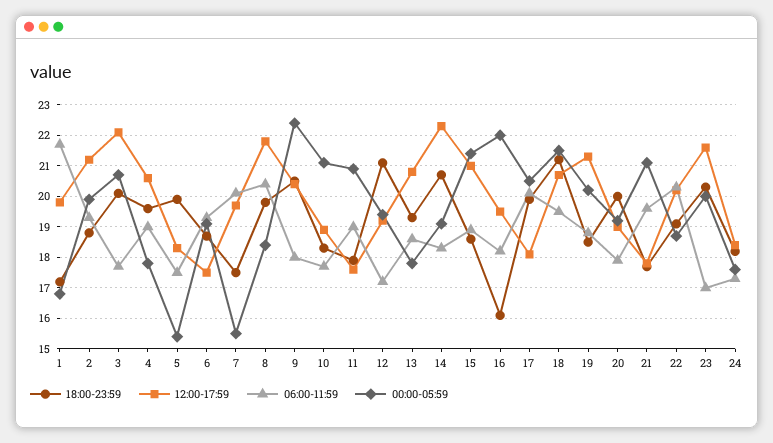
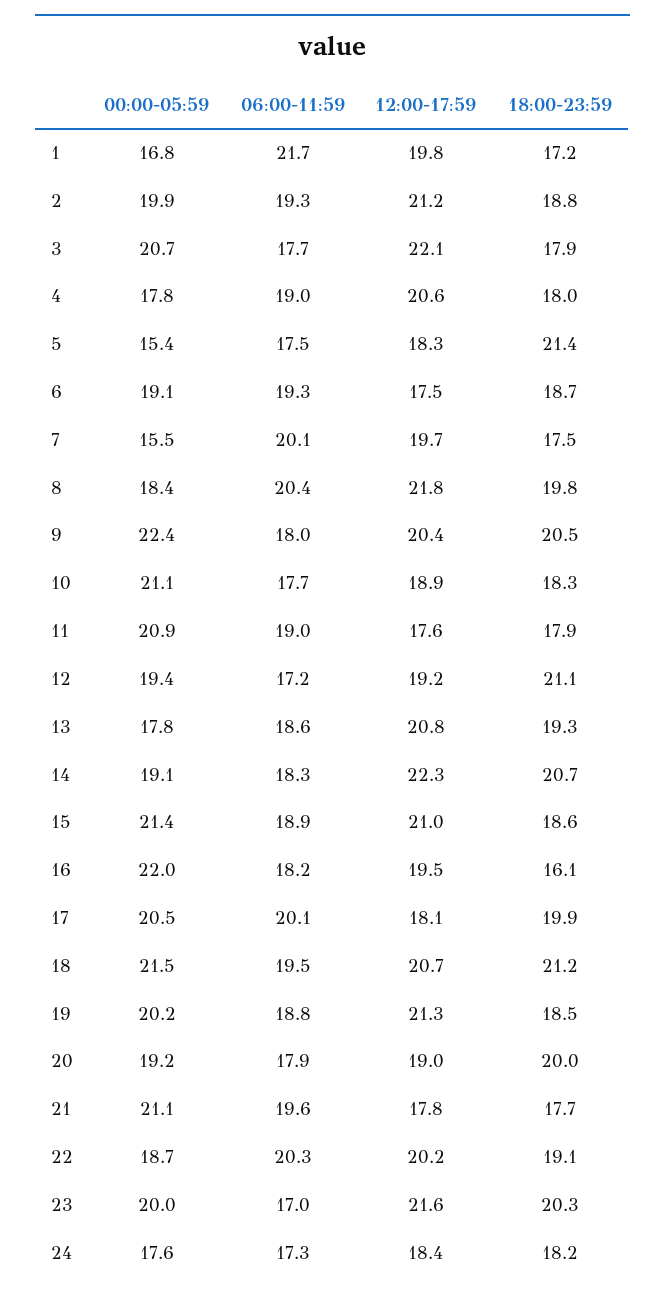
18:00-23:59, 3: 20 -> 17.9
18:00-23:59, 4: 19.5 -> 18
18:00-23:59, 5: 20 -> 21.4

